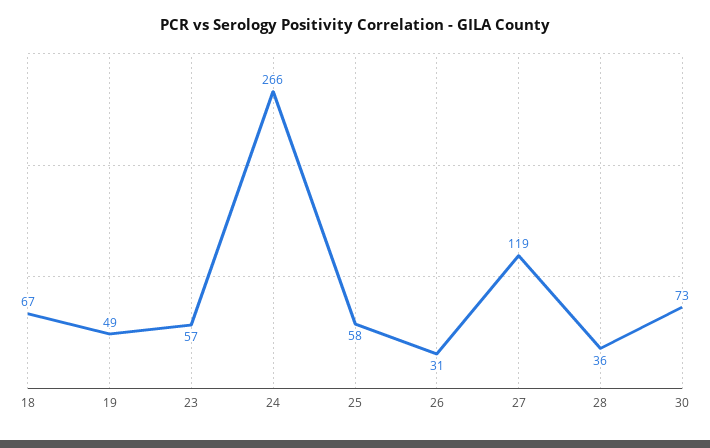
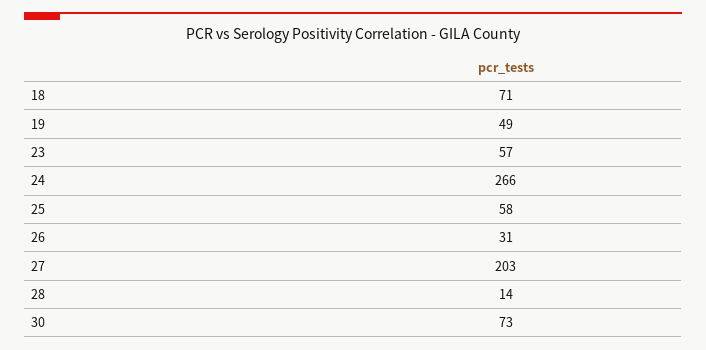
18: 67 -> 71
27: 119 -> 203
28: 36 -> 14

